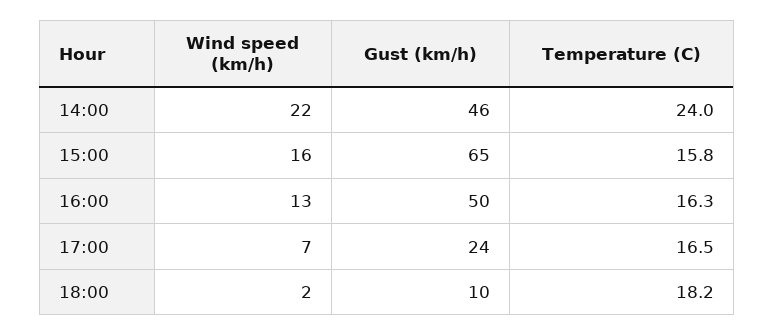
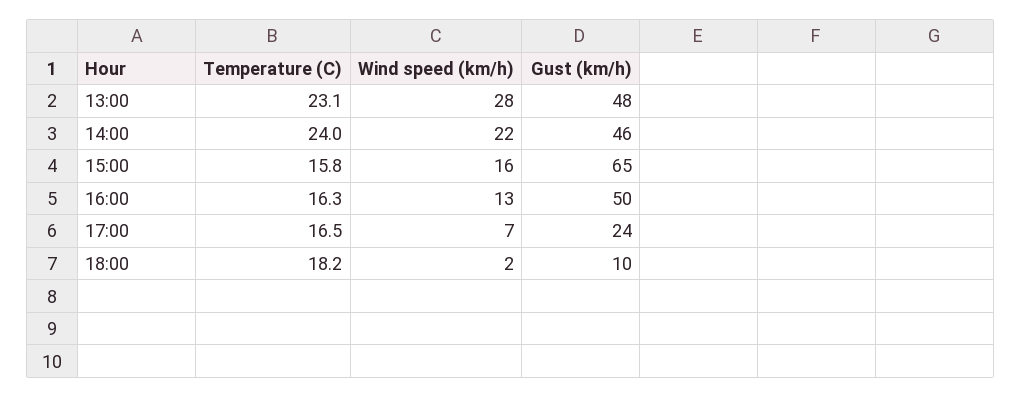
Temperature (C), 13:00: none -> 23.1
Wind speed (km/h), 13:00: none -> 28
Gust (km/h), 13:00: none -> 48

